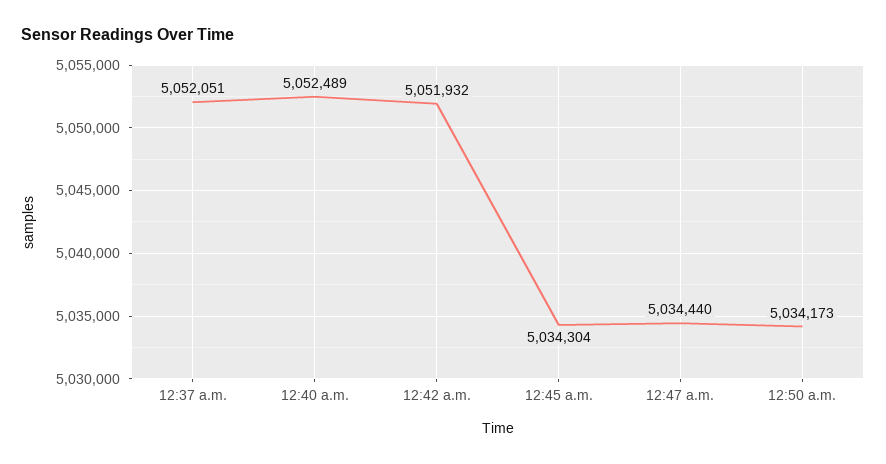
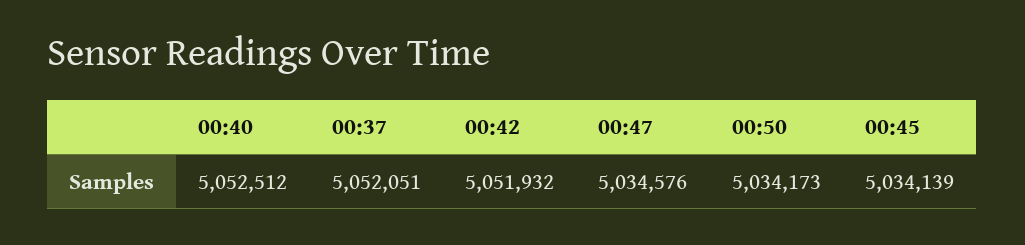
12:40 a.m.: 5052489 -> 5052512
12:45 a.m.: 5034304 -> 5034139
12:47 a.m.: 5034440 -> 5034576

